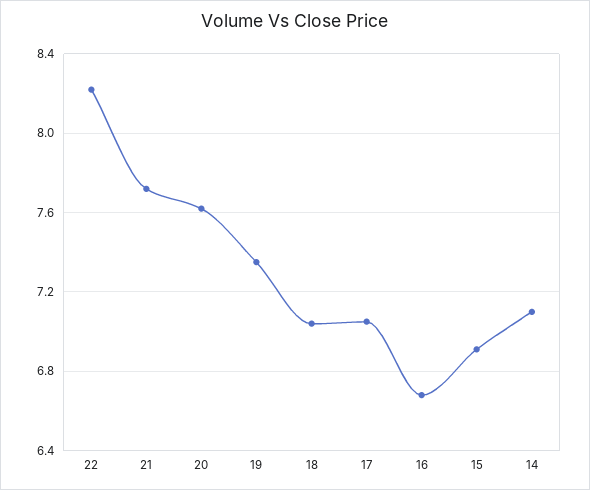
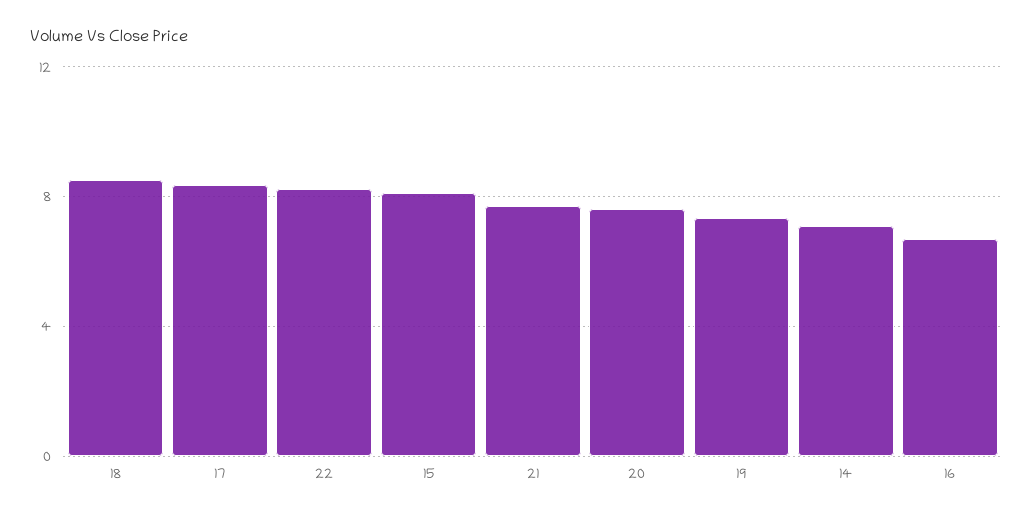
18: 7.05 -> 8.5
17: 7.05 -> 8.5
15: 6.9 -> 8

